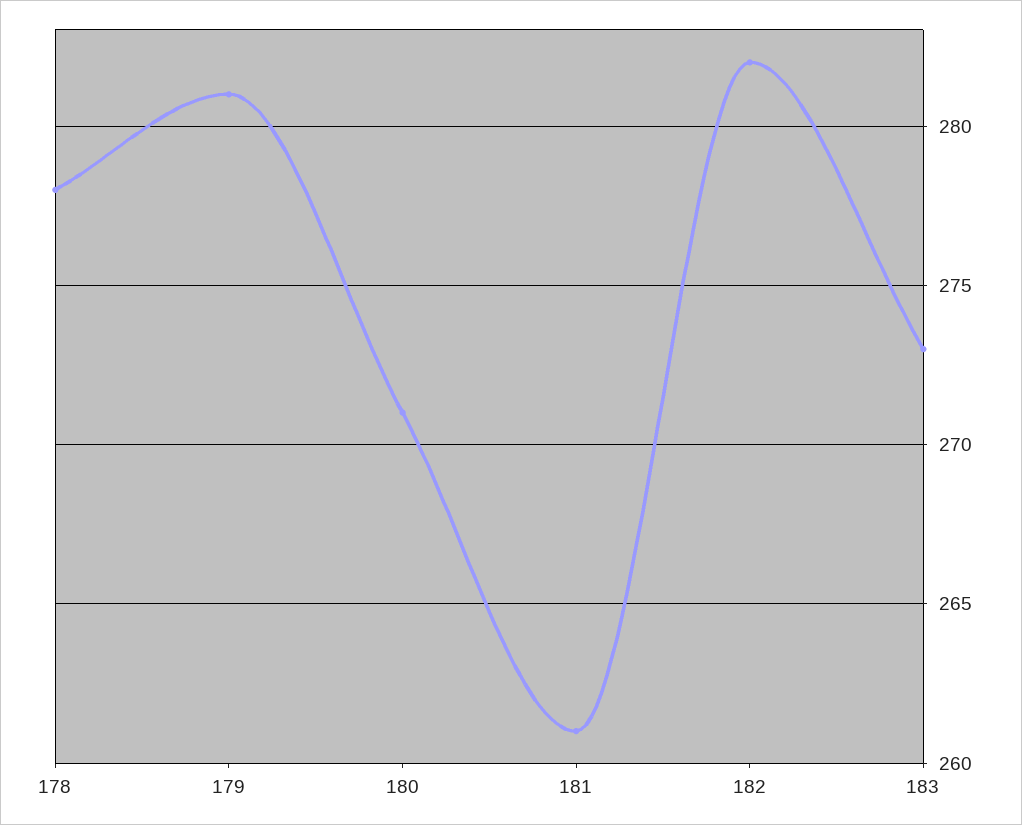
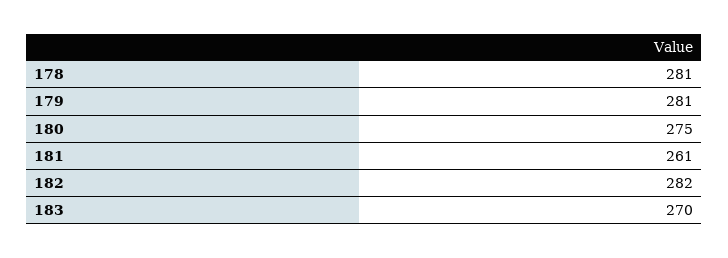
178: 278 -> 281
180: 271 -> 275
183: 273 -> 270

